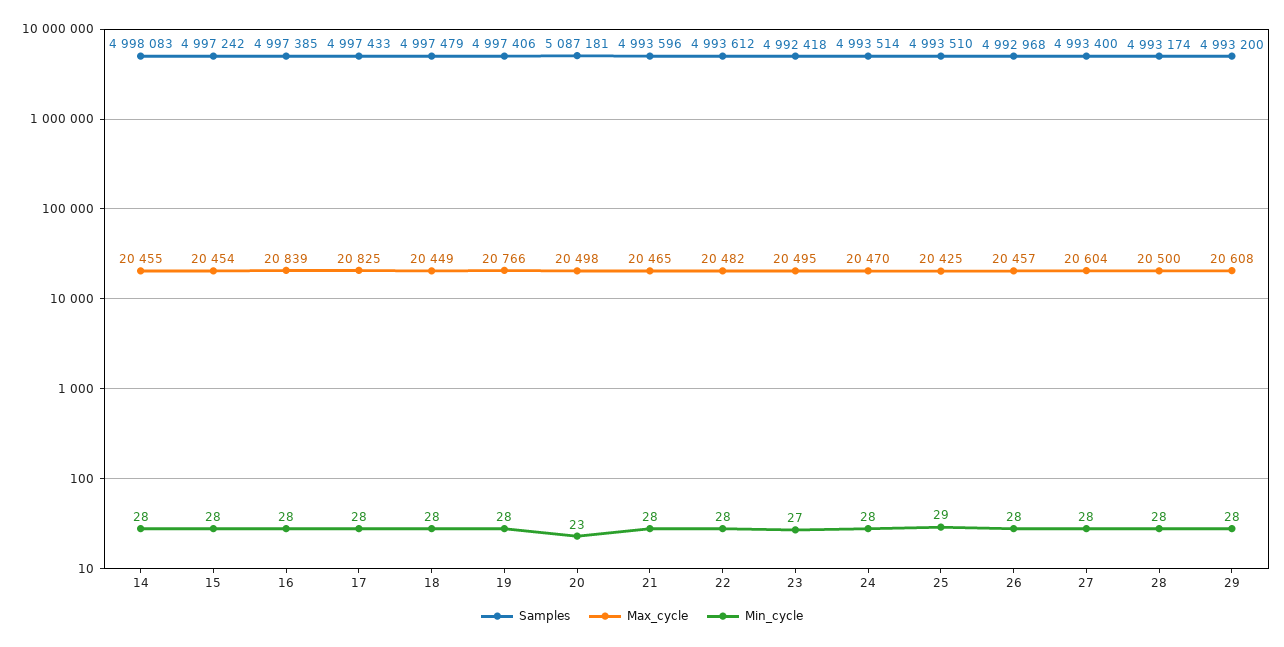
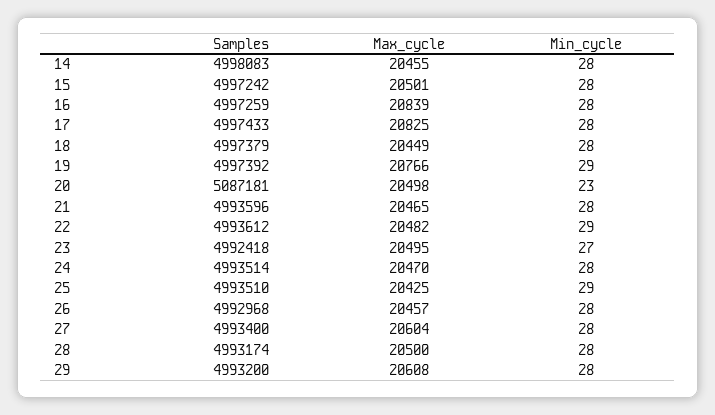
Max_cycle, 15: 20454 -> 20501
Samples, 16: 4997385 -> 4997259
Samples, 18: 4997479 -> 4997379
Samples, 19: 4997406 -> 4997392
Min_cycle, 19: 28 -> 29
Min_cycle, 22: 28 -> 29

